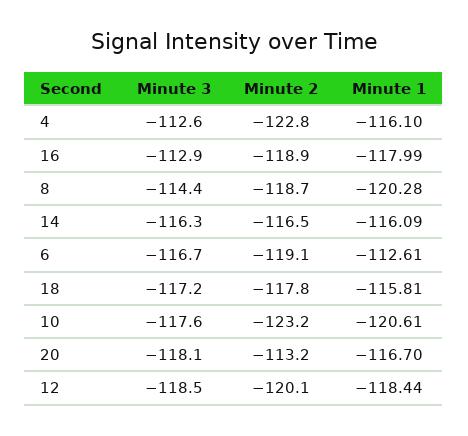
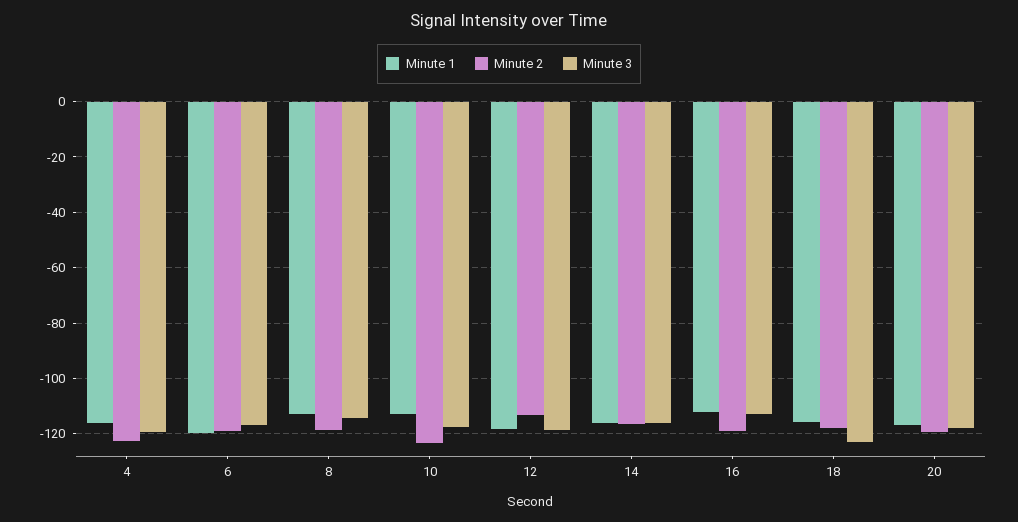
Minute 3, 4: -112.6 -> -120
Minute 1, 16: -117.99 -> -112.5
Minute 1, 8: -120.28 -> -112.5
Minute 1, 6: -112.61 -> -120
Minute 3, 18: -117.2 -> -122.5
Minute 1, 10: -120.61 -> -112.5
Minute 2, 20: -113.2 -> -120
Minute 2, 12: -120.1 -> -112.5

